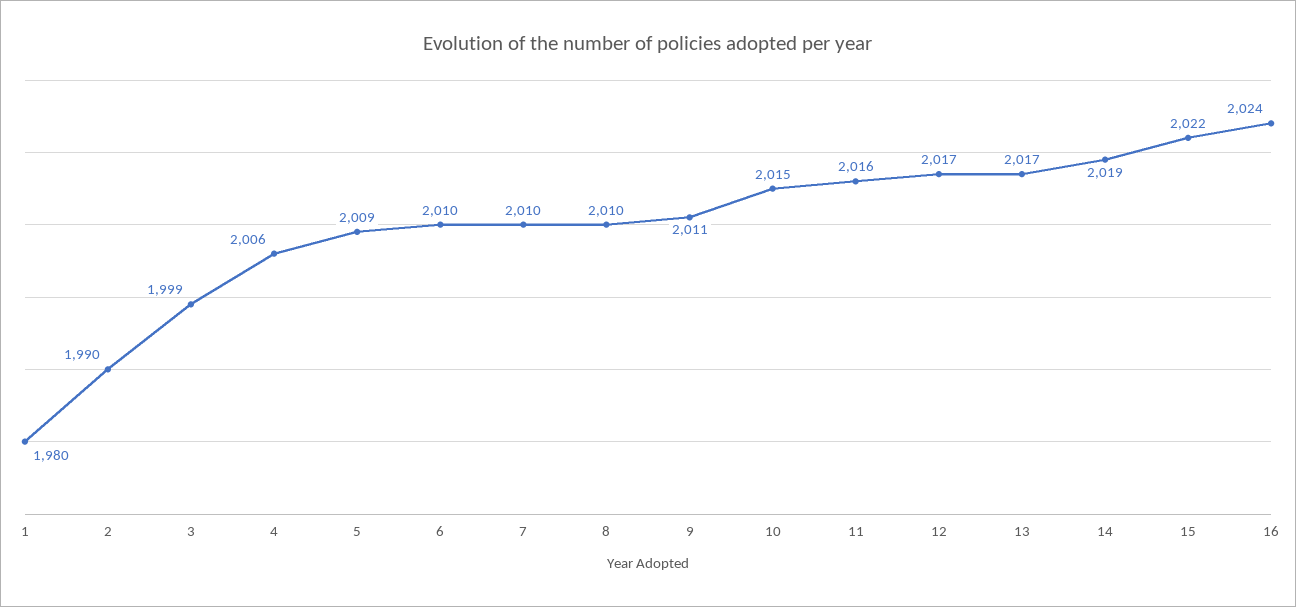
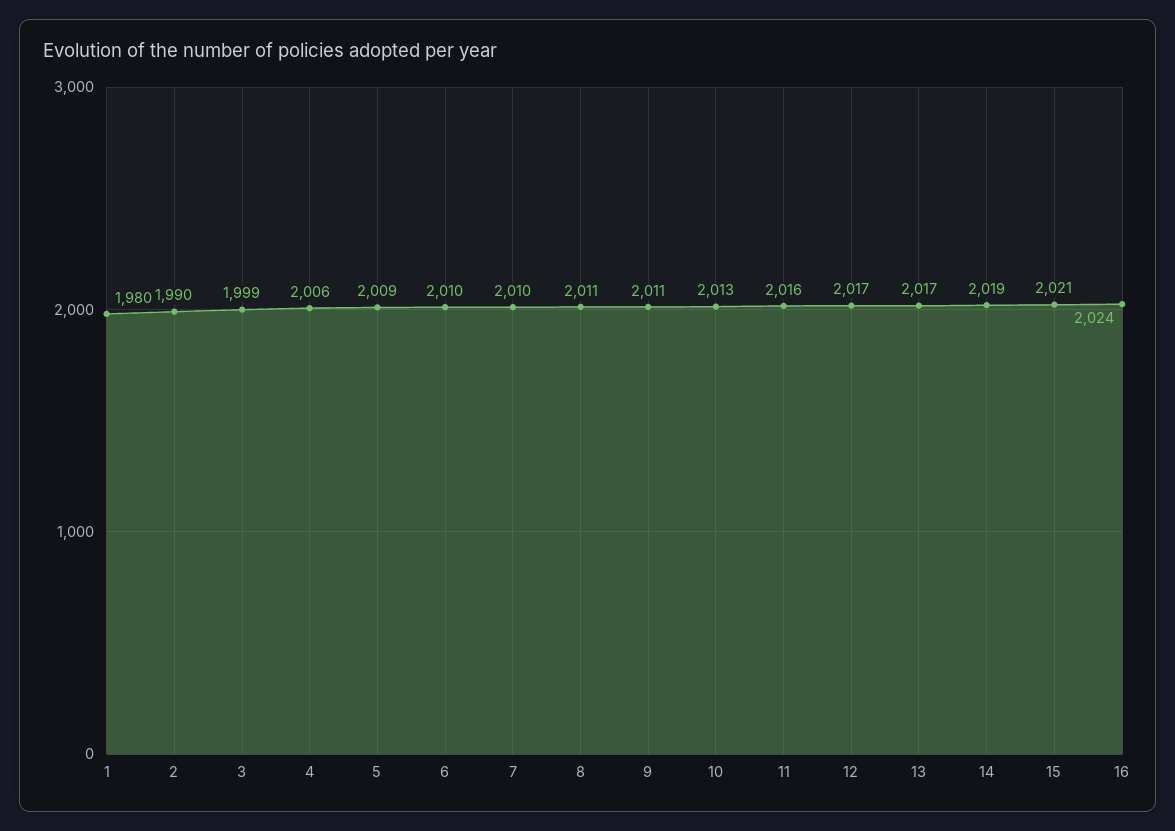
8: 2010 -> 2011
10: 2015 -> 2013
15: 2022 -> 2021

